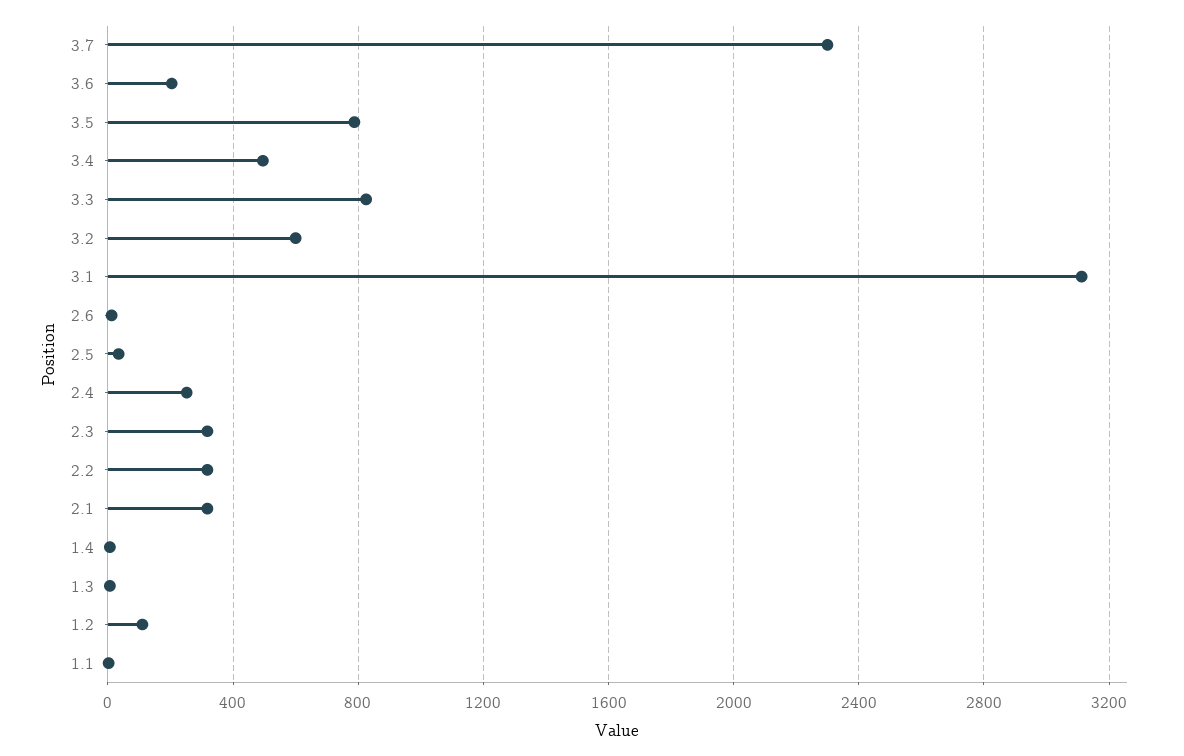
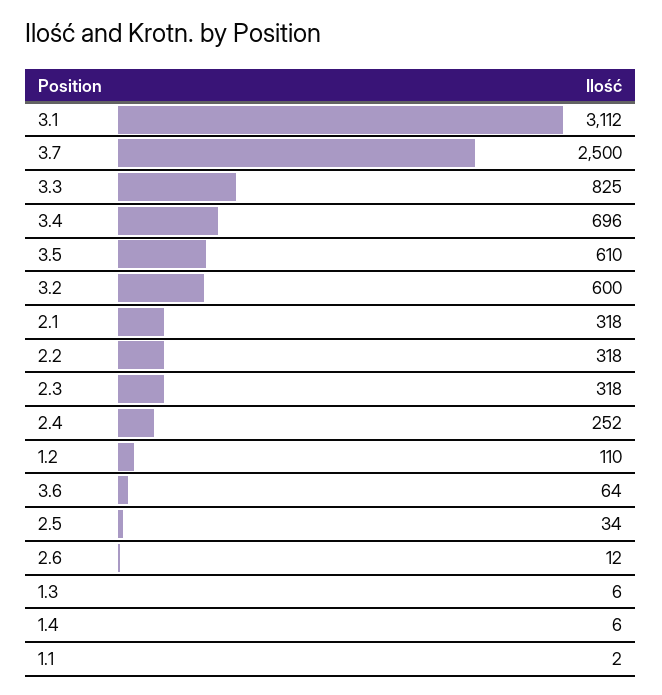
3.7: 2300 -> 2500
3.6: 200 -> 64
3.5: 800 -> 610
3.4: 500 -> 696

